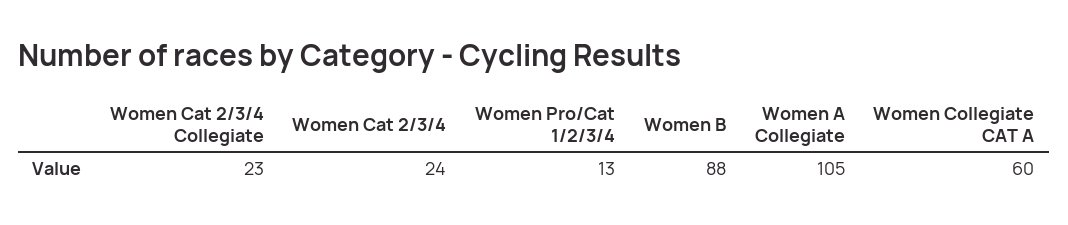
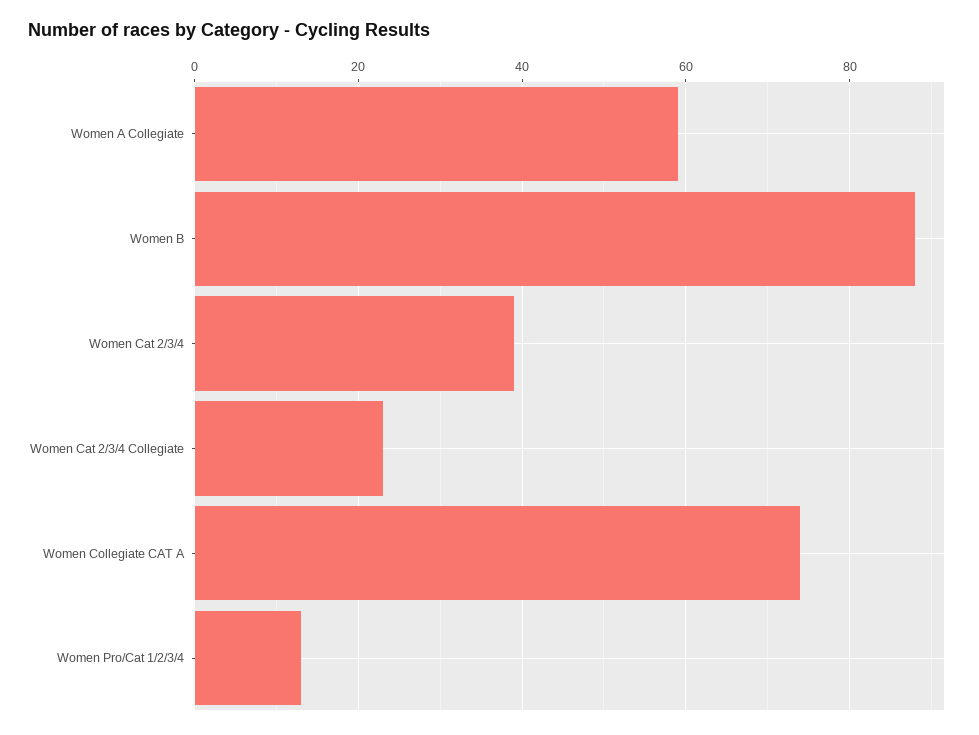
Women Cat 2/3/4: 24 -> 40
Women A Collegiate: 105 -> 60
Women Collegiate CAT A: 60 -> 75

